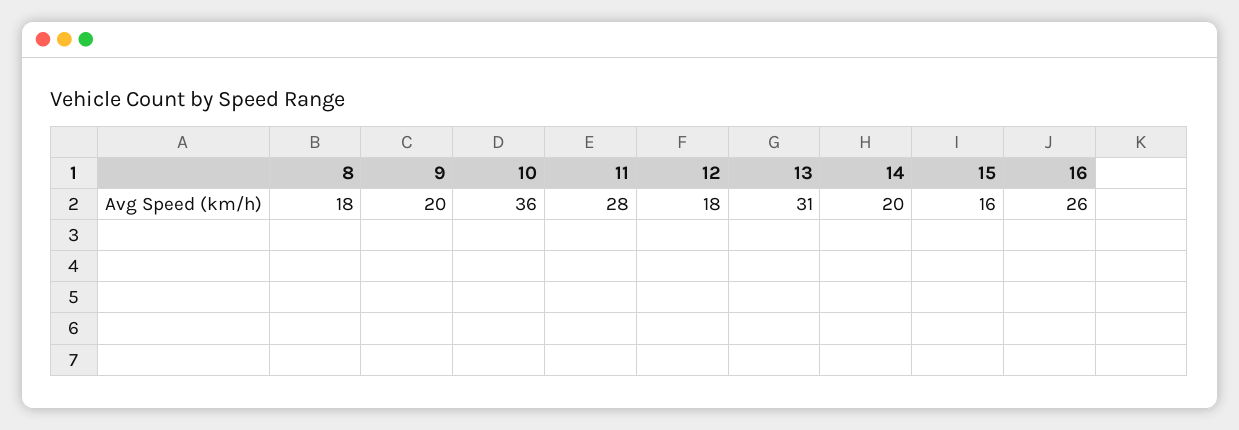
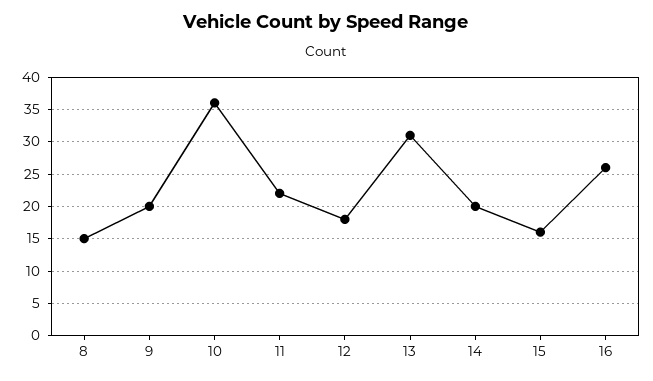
8: 18 -> 15
11: 28 -> 22

